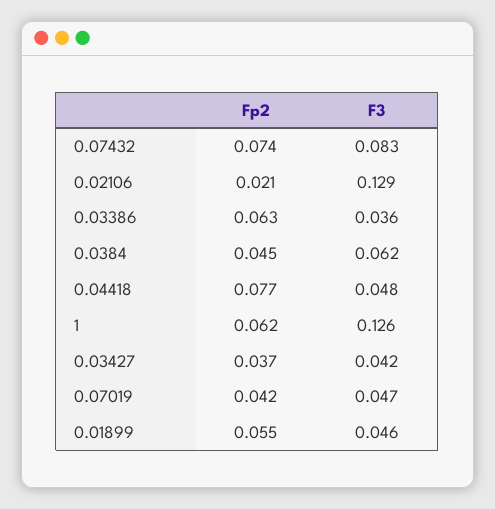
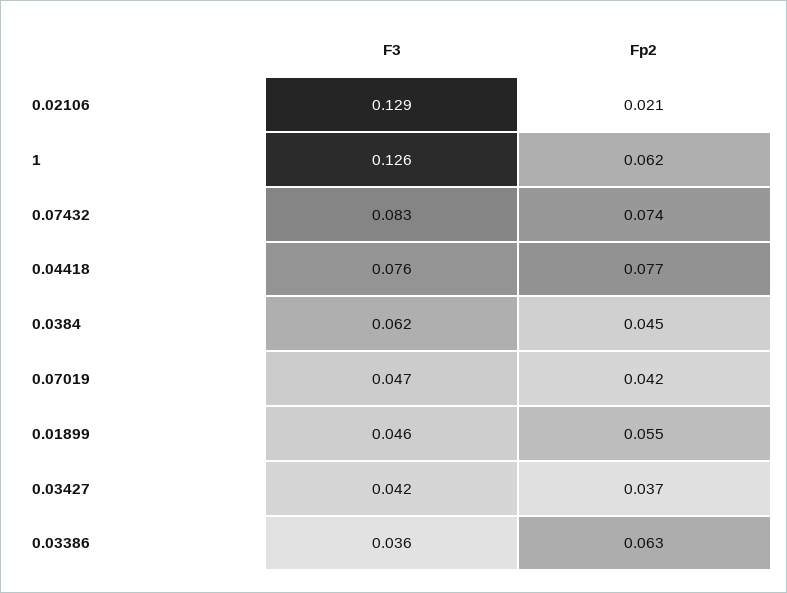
F3, 0.04418: 0.048 -> 0.076

